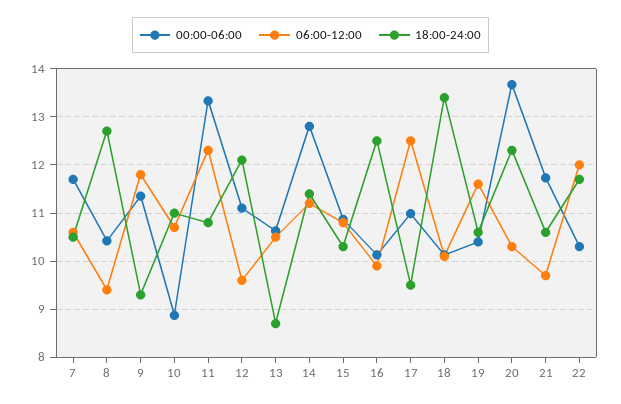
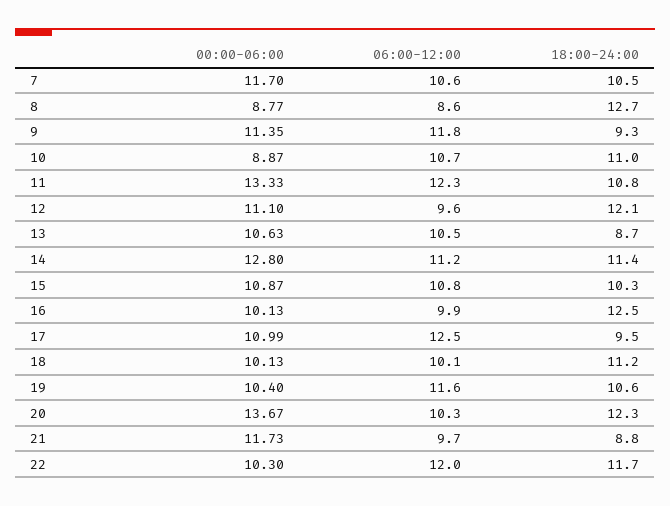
00:00-06:00, 8: 10.4 -> 8.77
06:00-12:00, 8: 9.4 -> 8.6
18:00-24:00, 18: 13.4 -> 11.2
18:00-24:00, 21: 10.6 -> 8.8

